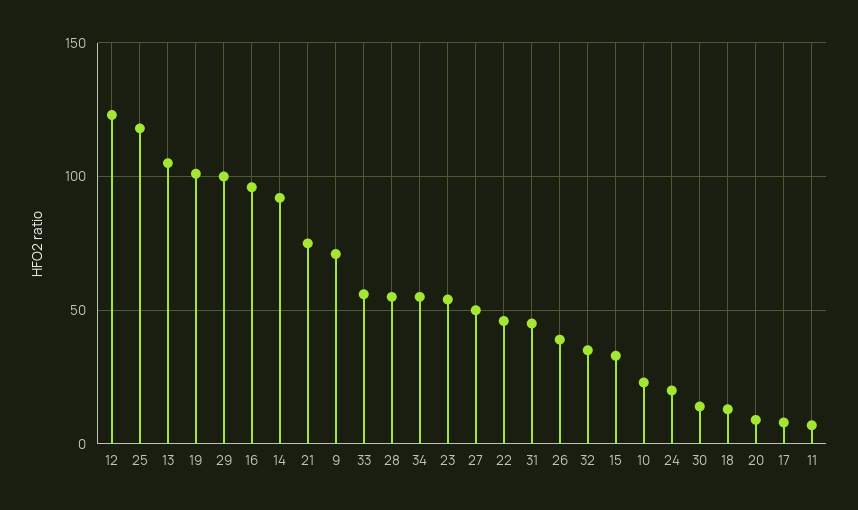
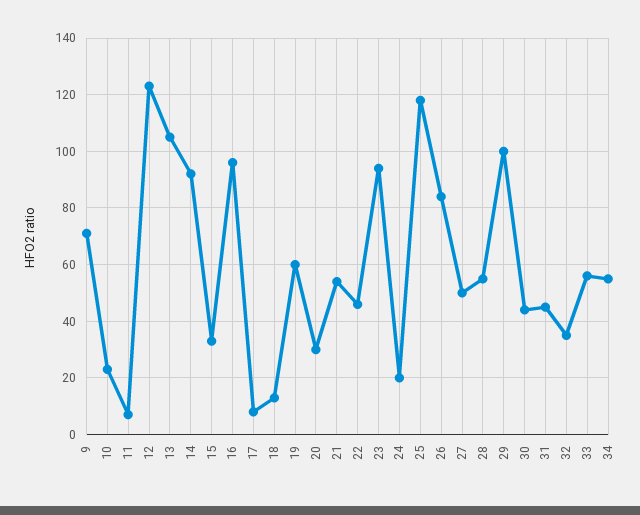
19: 100 -> 60
21: 75 -> 55
23: 55 -> 95
26: 40 -> 85
30: 15 -> 45
20: 10 -> 30

